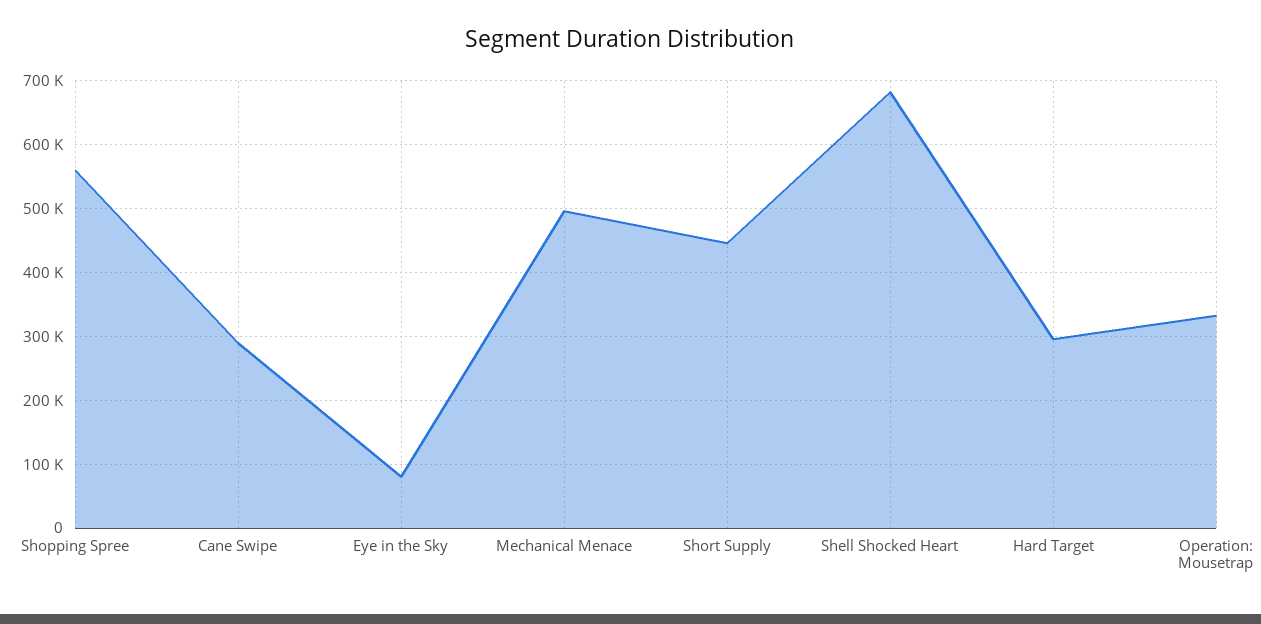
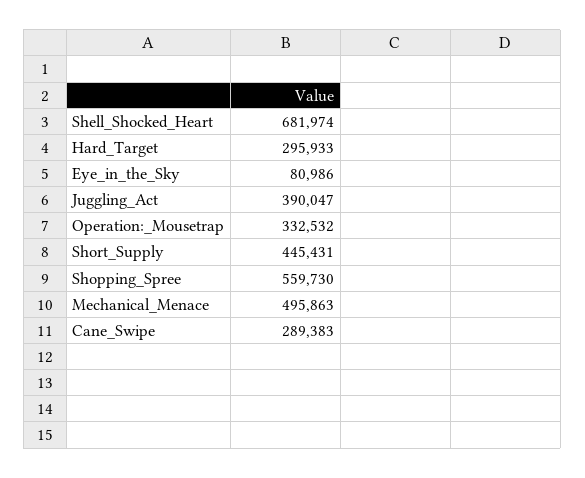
Juggling_Act: none -> 390047

